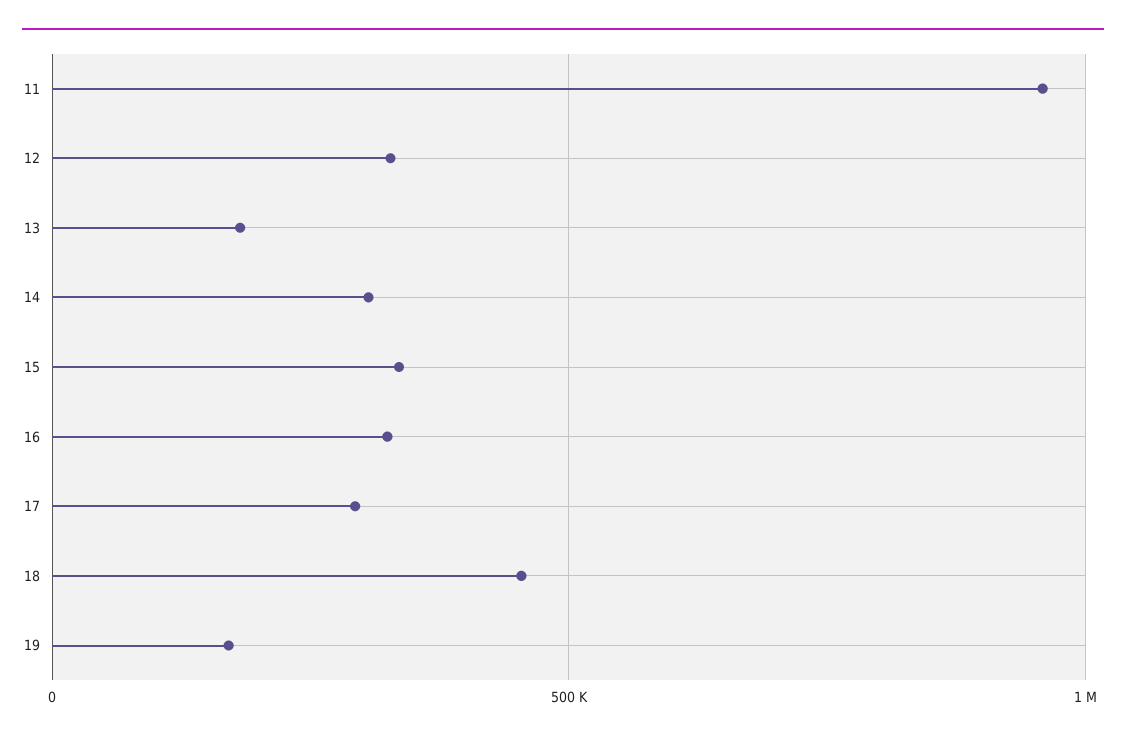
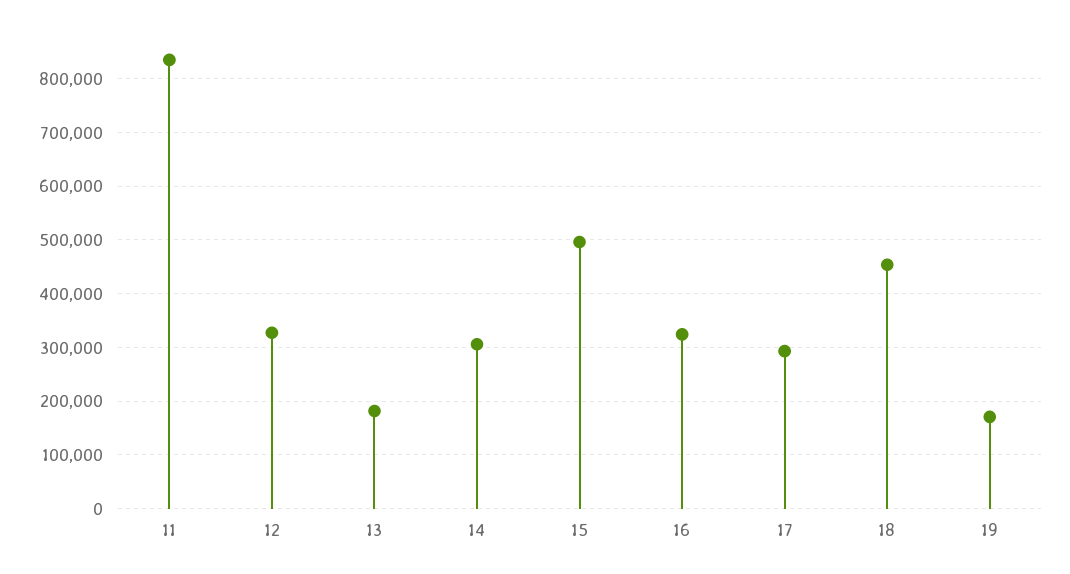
11: 950000 -> 840000
15: 350000 -> 500000

